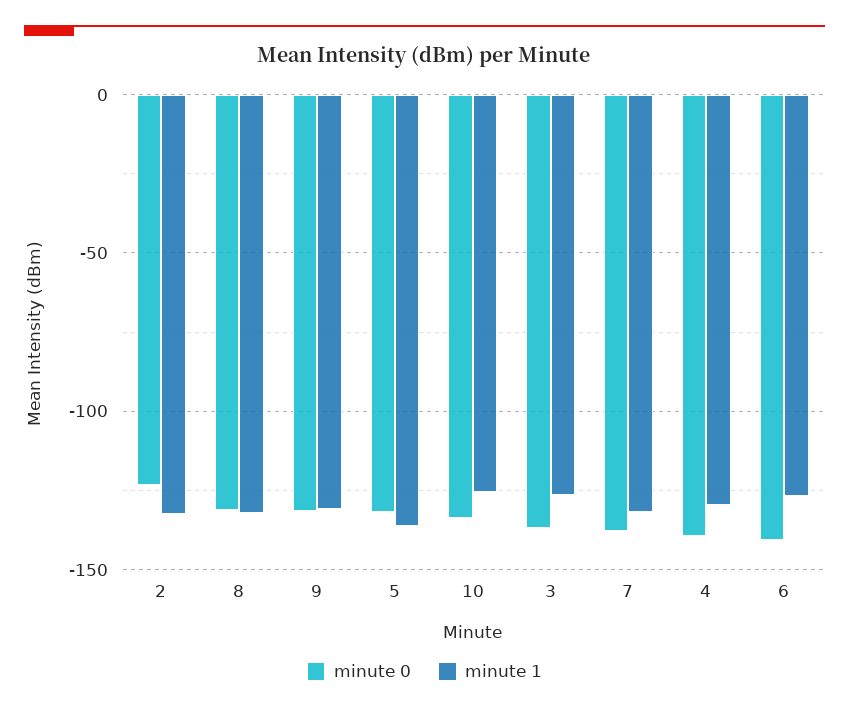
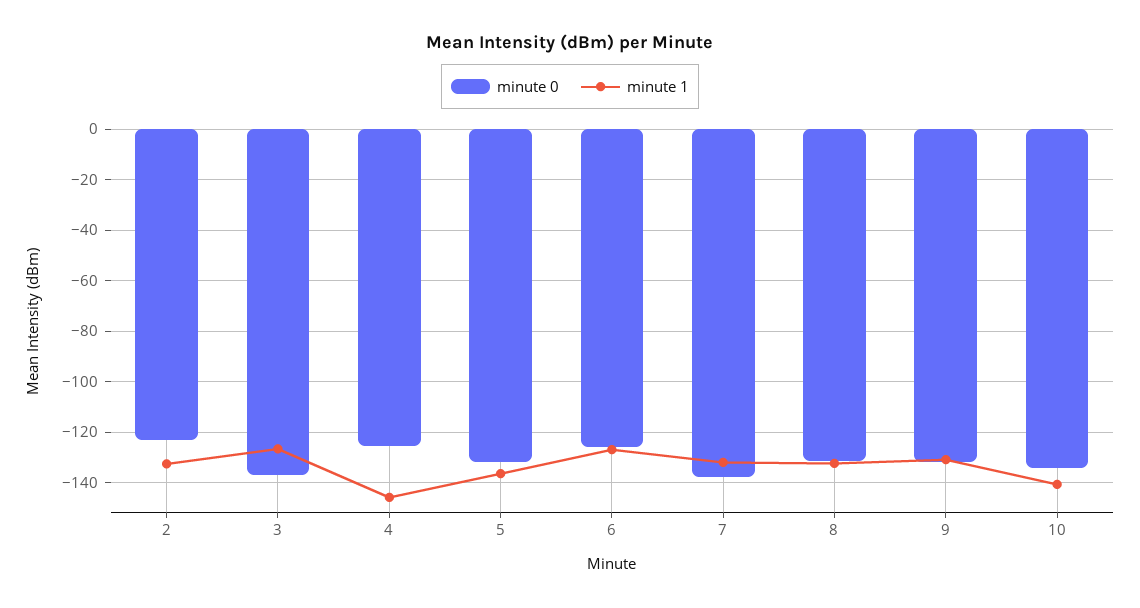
minute 1, 10: -125 -> -140
minute 0, 4: -140 -> -125
minute 1, 4: -130 -> -145
minute 0, 6: -140 -> -125

